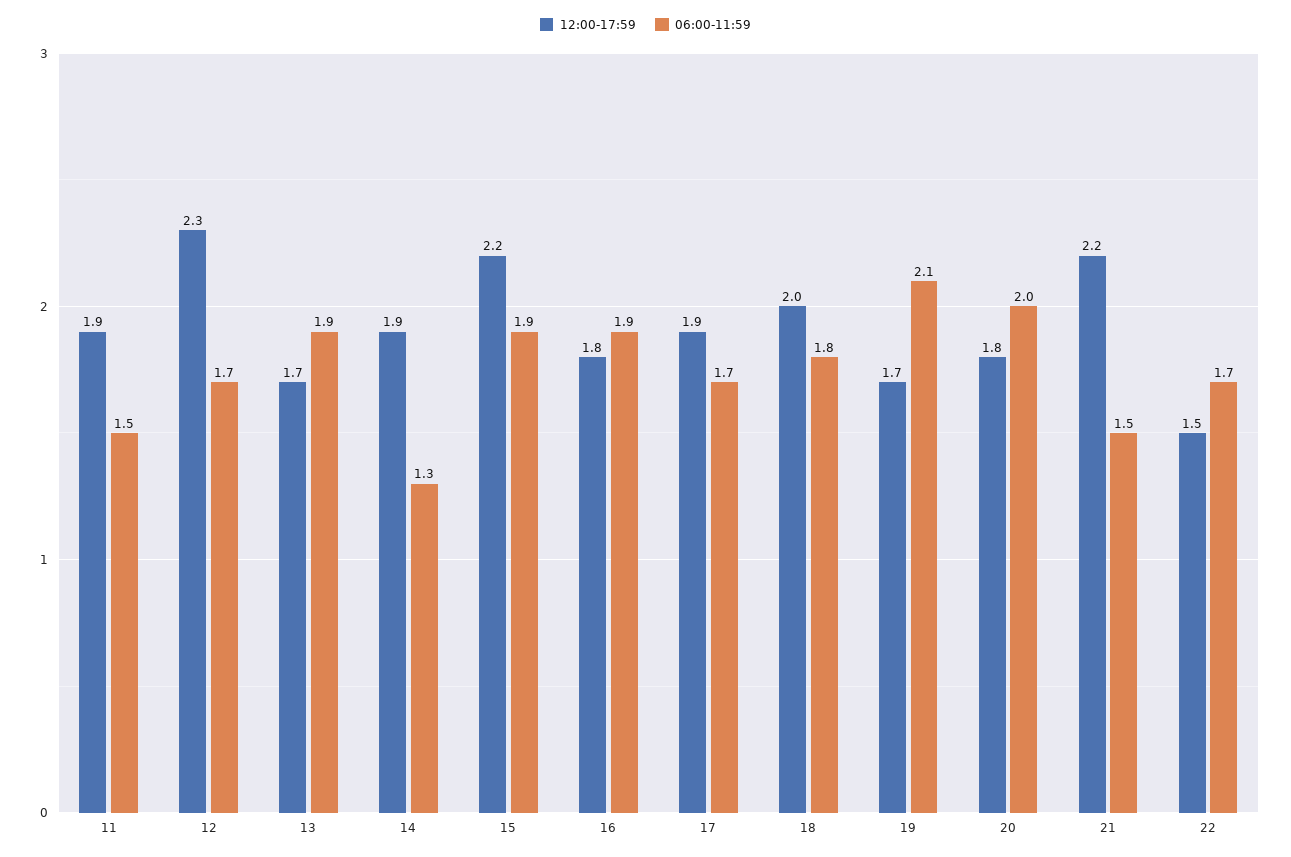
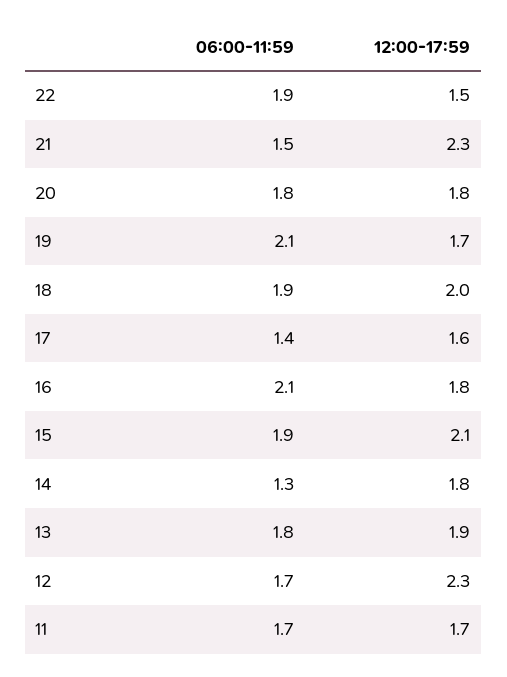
12:00-17:59, 11: 1.9 -> 1.7
06:00-11:59, 11: 1.5 -> 1.7
12:00-17:59, 13: 1.7 -> 1.9
06:00-11:59, 13: 1.9 -> 1.8
12:00-17:59, 14: 1.9 -> 1.8
12:00-17:59, 15: 2.2 -> 2.1
06:00-11:59, 16: 1.9 -> 2.1
12:00-17:59, 17: 1.9 -> 1.6
06:00-11:59, 17: 1.7 -> 1.4
06:00-11:59, 18: 1.8 -> 1.9
06:00-11:59, 20: 2 -> 1.8
12:00-17:59, 21: 2.2 -> 2.3
06:00-11:59, 22: 1.7 -> 1.9

